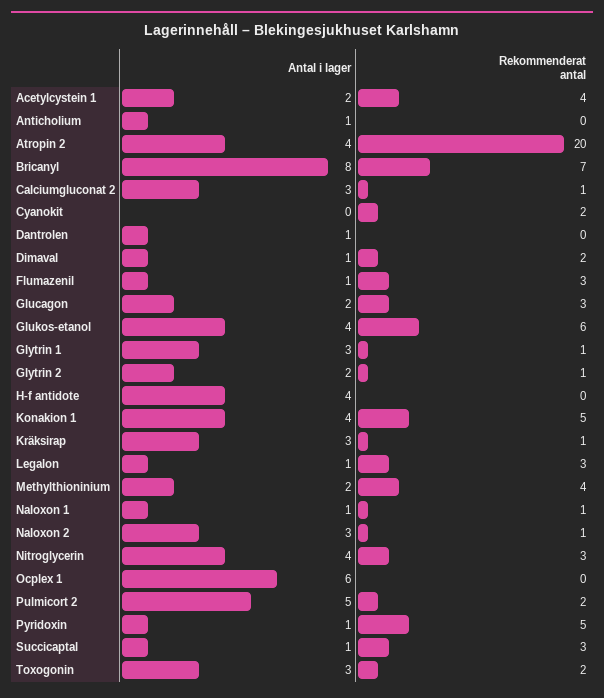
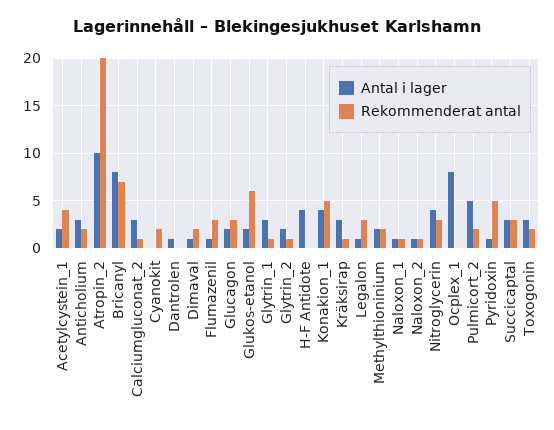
Antal i lager, Anticholium: 1 -> 3
Rekommenderat antal, Anticholium: 0 -> 2
Antal i lager, Atropin 2: 4 -> 10
Antal i lager, Glukos-etanol: 4 -> 2
Rekommenderat antal, Methylthioninium: 4 -> 2
Antal i lager, Naloxon 2: 3 -> 1
Antal i lager, Ocplex 1: 6 -> 8
Antal i lager, Succicaptal: 1 -> 3

